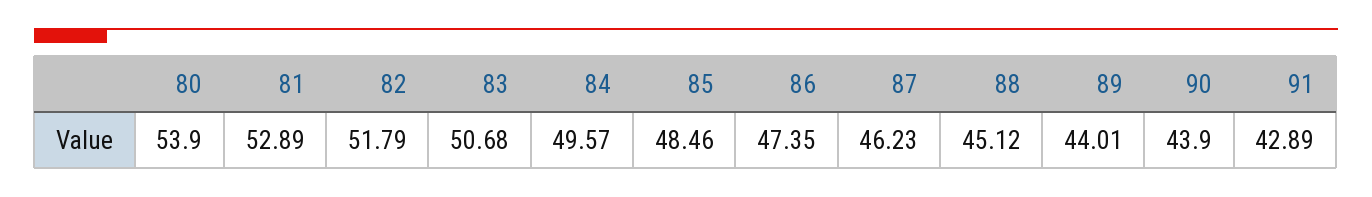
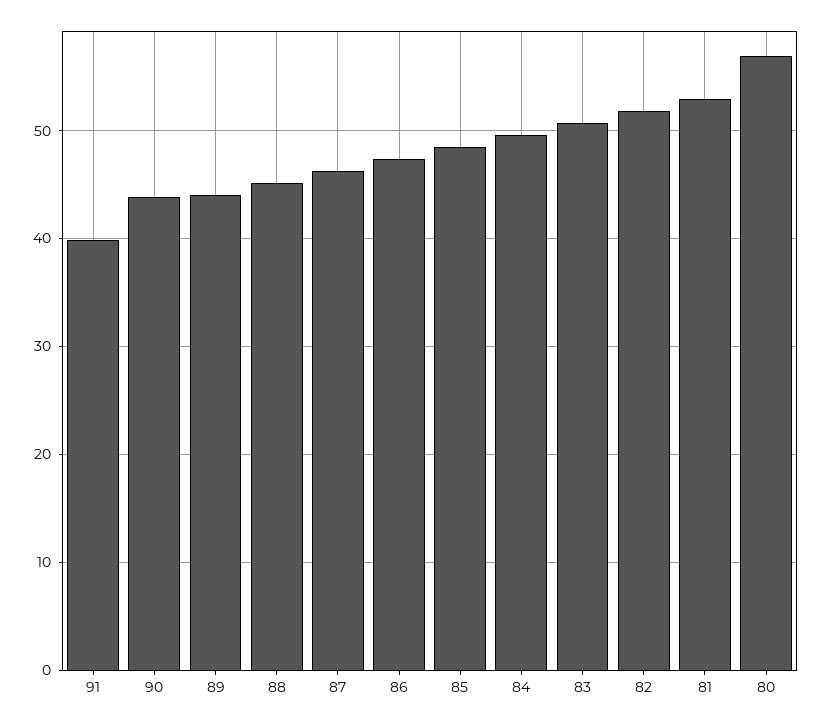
80: 53.9 -> 57
91: 42.89 -> 40

